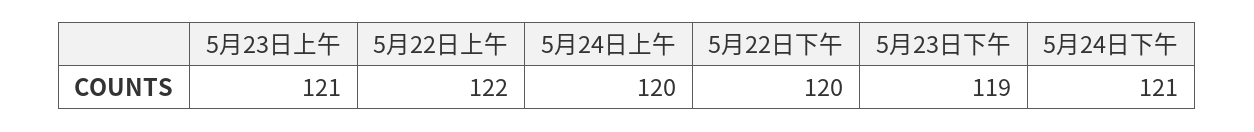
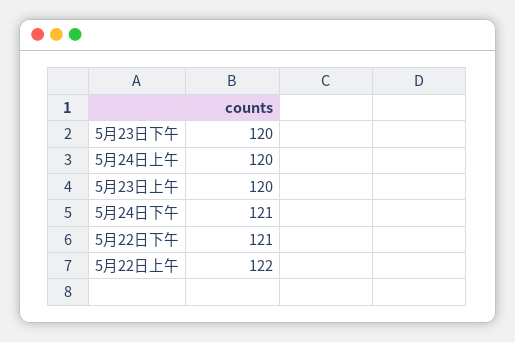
5月23日上午: 121 -> 120
5月22日下午: 120 -> 121
5月23日下午: 119 -> 120

